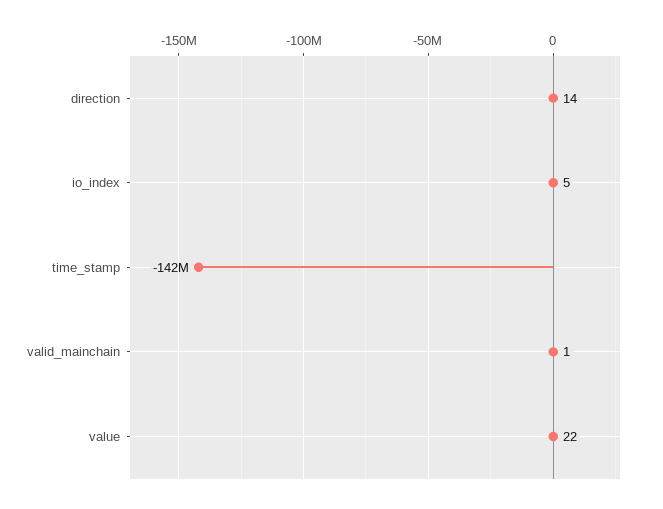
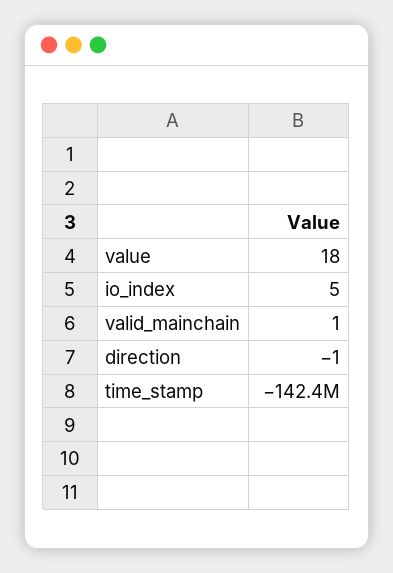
direction: 14 -> -1
value: 22 -> 18

